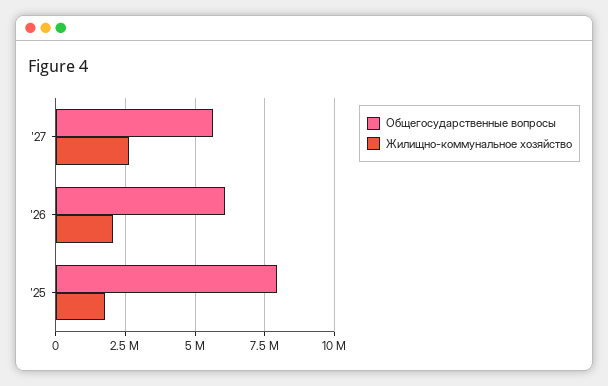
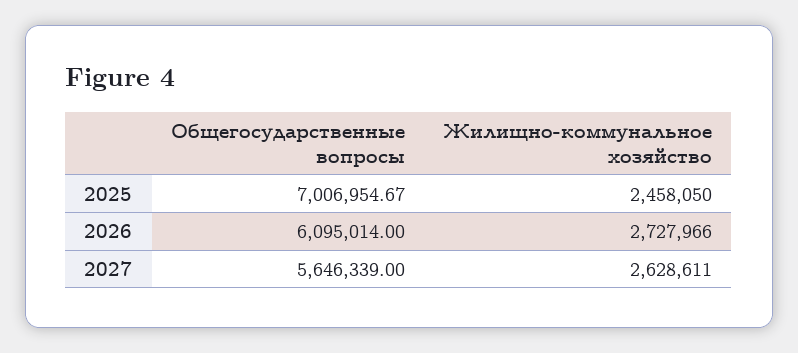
Жилищно-коммунальное хозяйство, '26: 2000000 -> 2727966
Общегосударственные вопросы, '25: 8000000 -> 7006954.67
Жилищно-коммунальное хозяйство, '25: 1750000 -> 2458050

